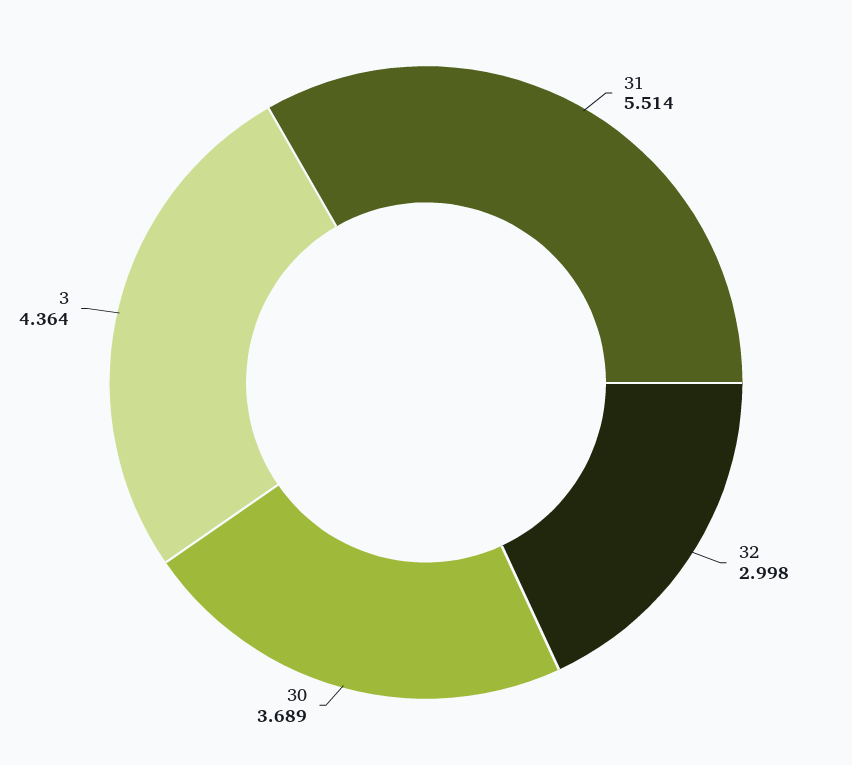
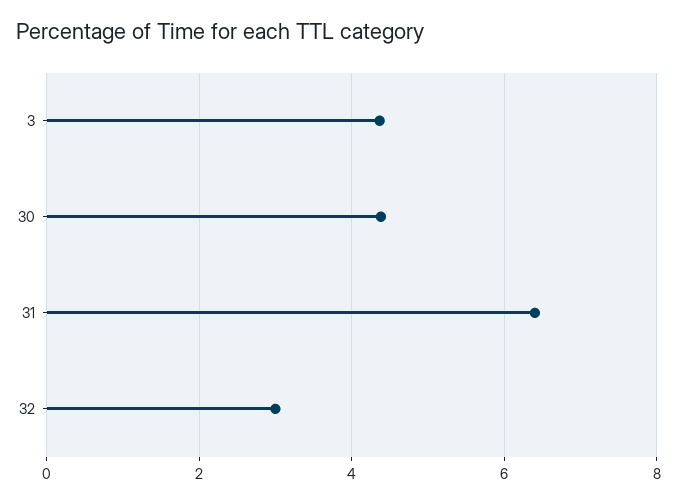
31: 5.514 -> 6.4
30: 3.689 -> 4.4

